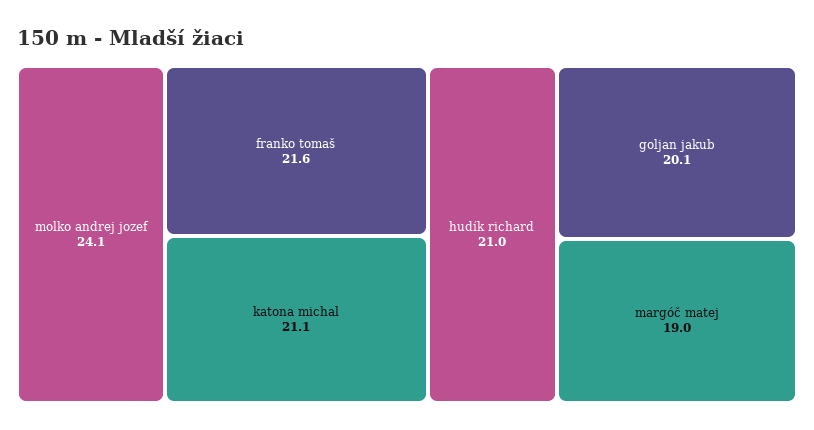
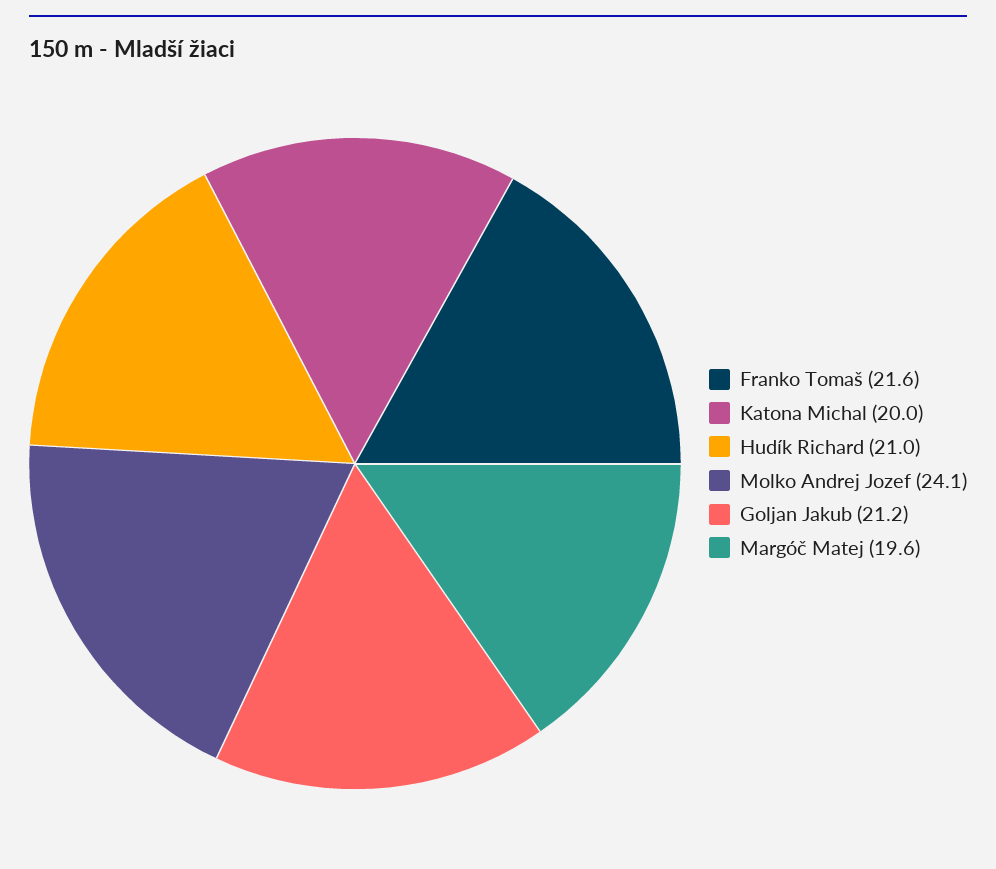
katona michal: 21.1 -> 20
goljan jakub: 20.1 -> 21.2
margóč matej: 19 -> 19.6

